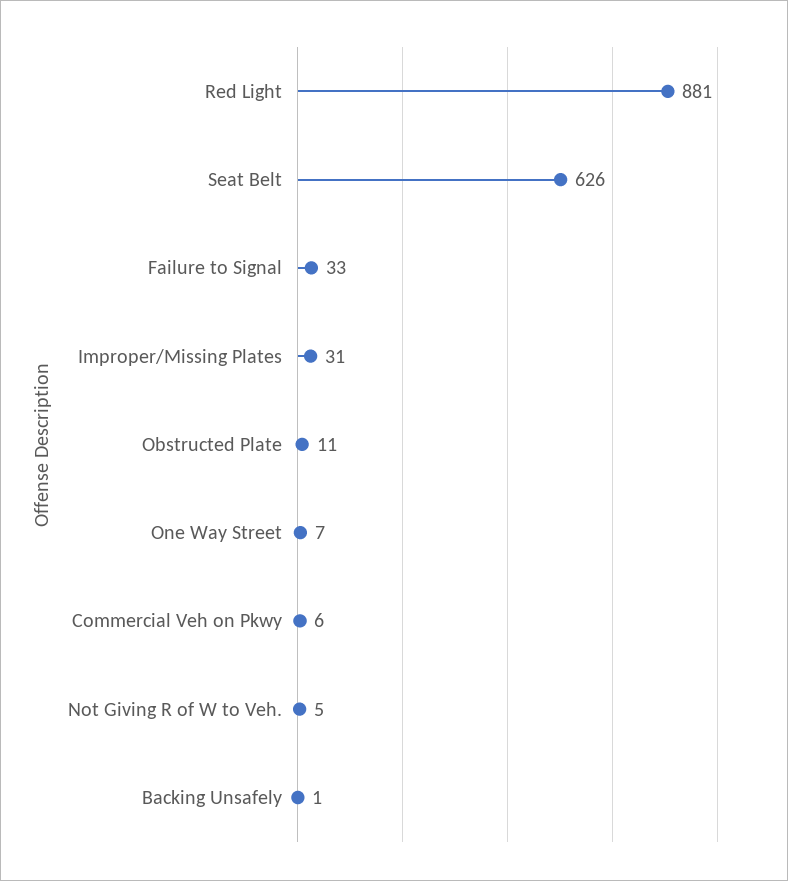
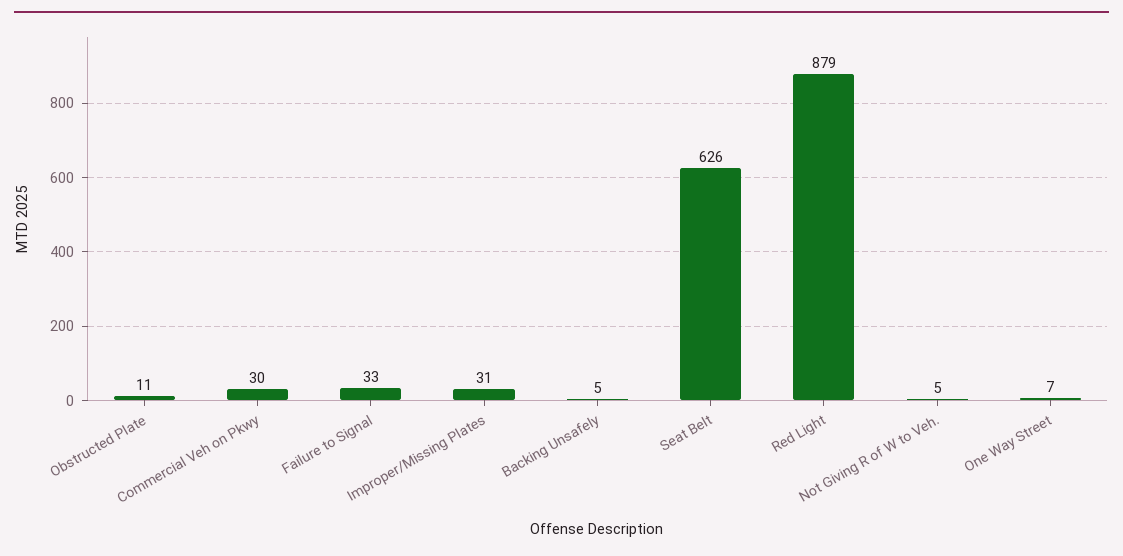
Red Light: 881 -> 879
Commercial Veh on Pkwy: 6 -> 30
Backing Unsafely: 1 -> 5

